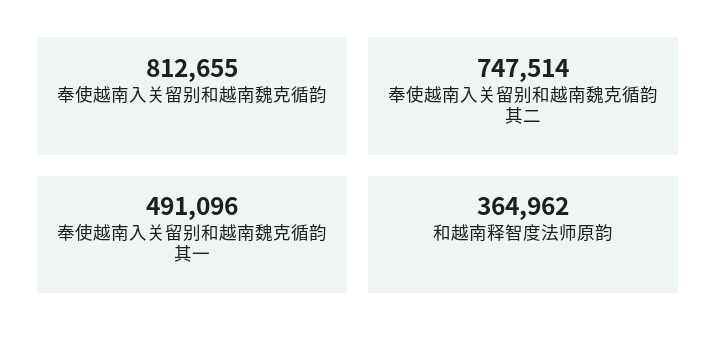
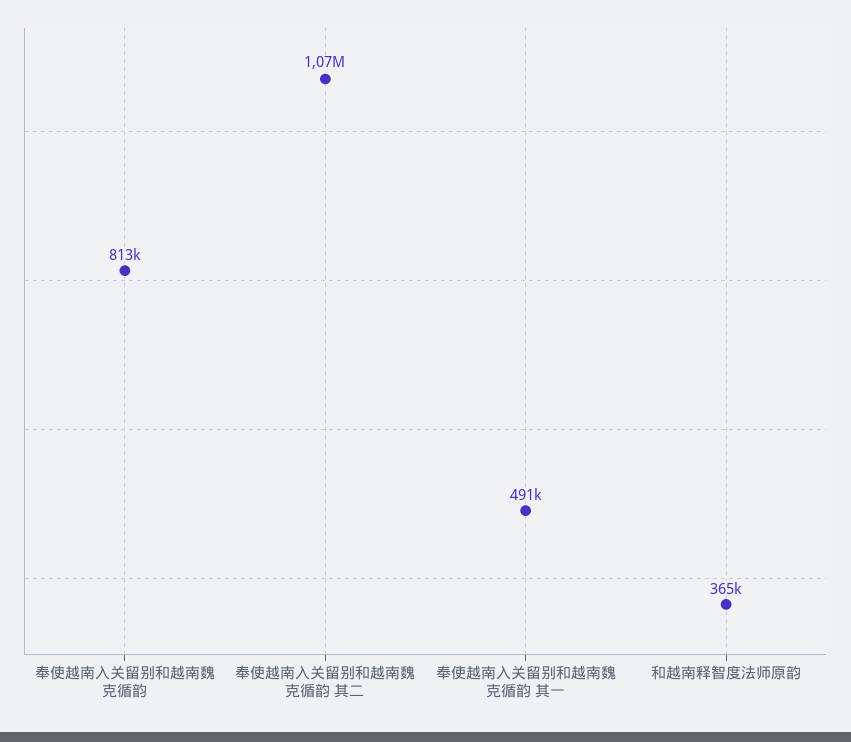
奉使越南入关留别和越南魏克循韵 其二: 747514 -> 1070000

